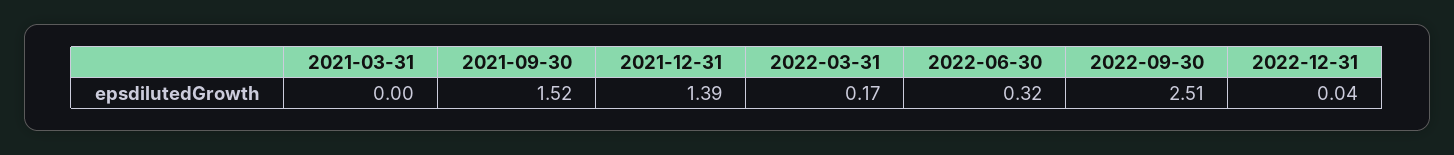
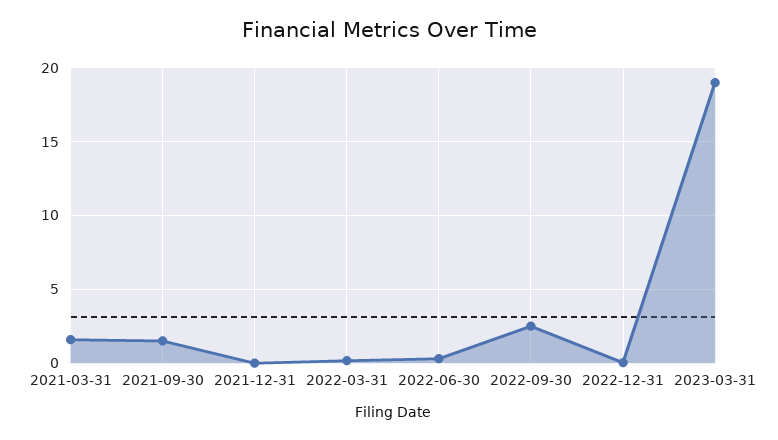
2021-03-31: 0 -> 1.5
2021-12-31: 1.39 -> 0
2023-03-31: none -> 19

